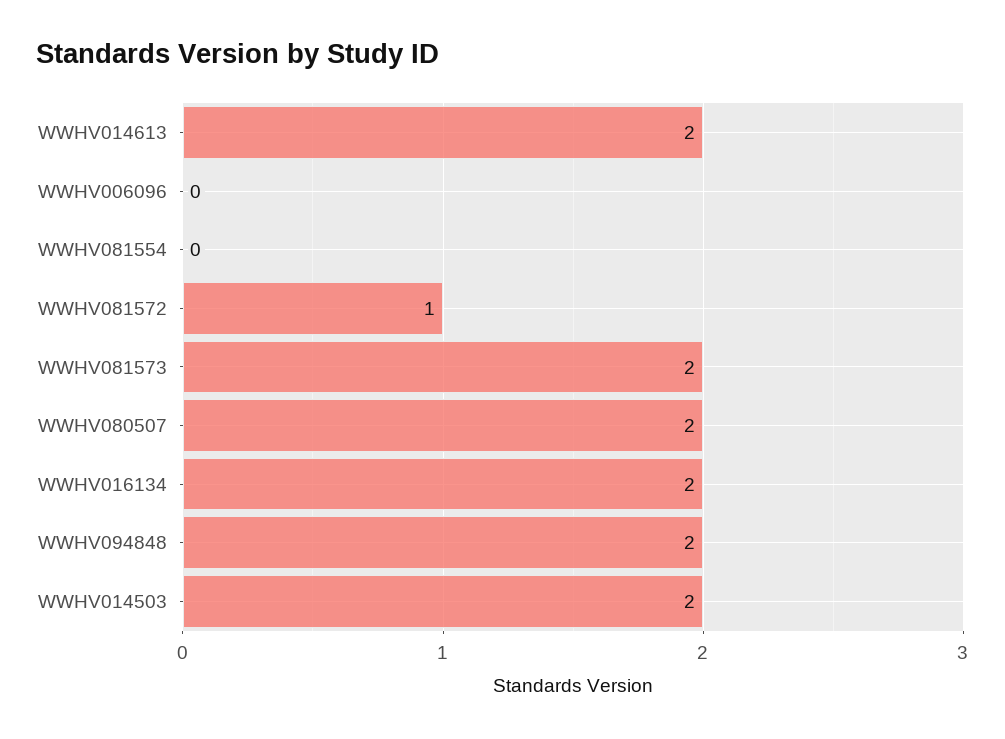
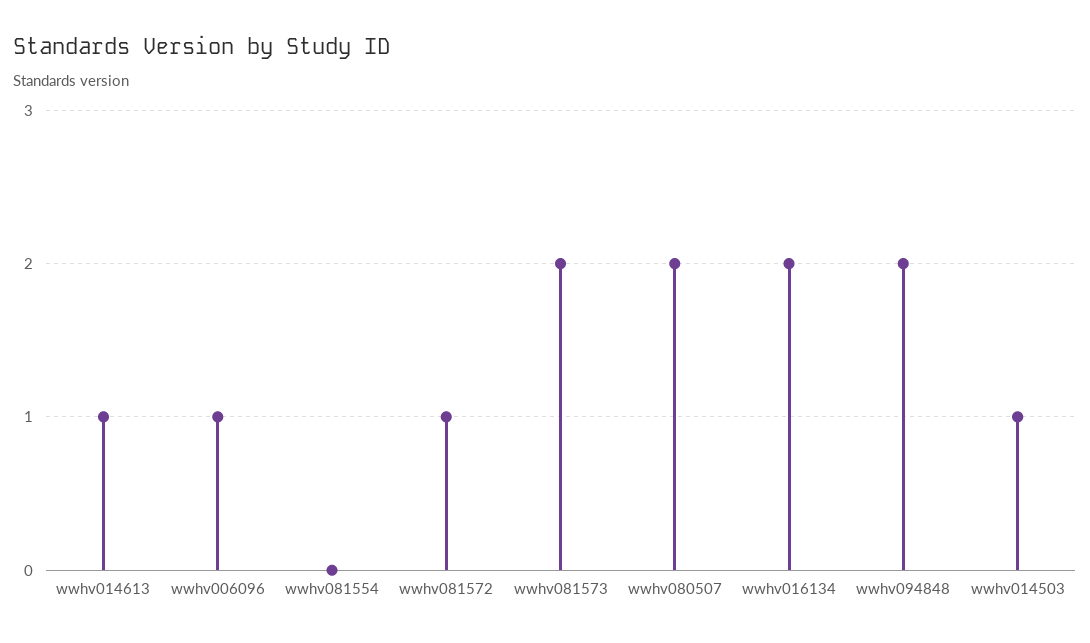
WWHV014613: 2 -> 1
WWHV006096: 0 -> 1
WWHV014503: 2 -> 1

